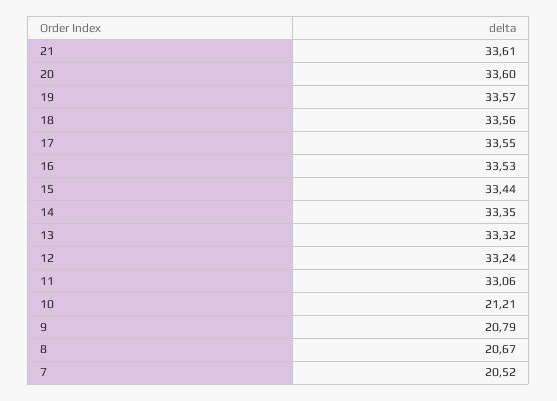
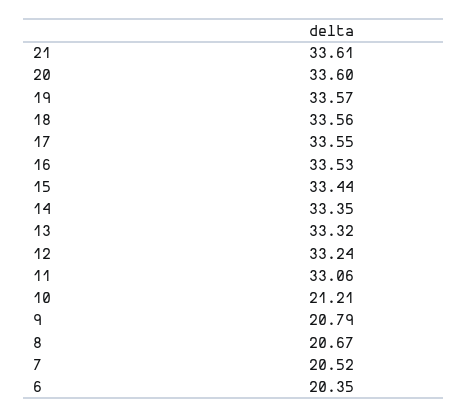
6: none -> 20.35

